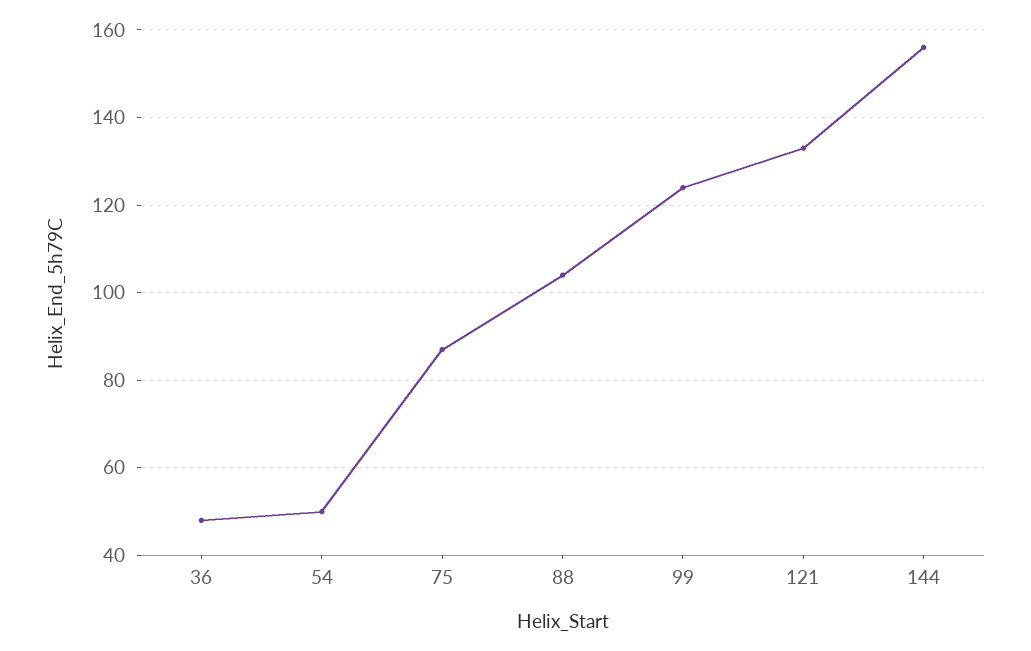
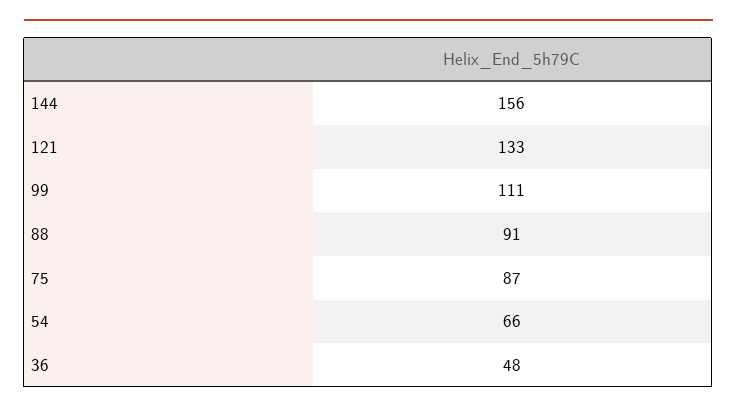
54: 50 -> 66
88: 105 -> 91
99: 125 -> 111

